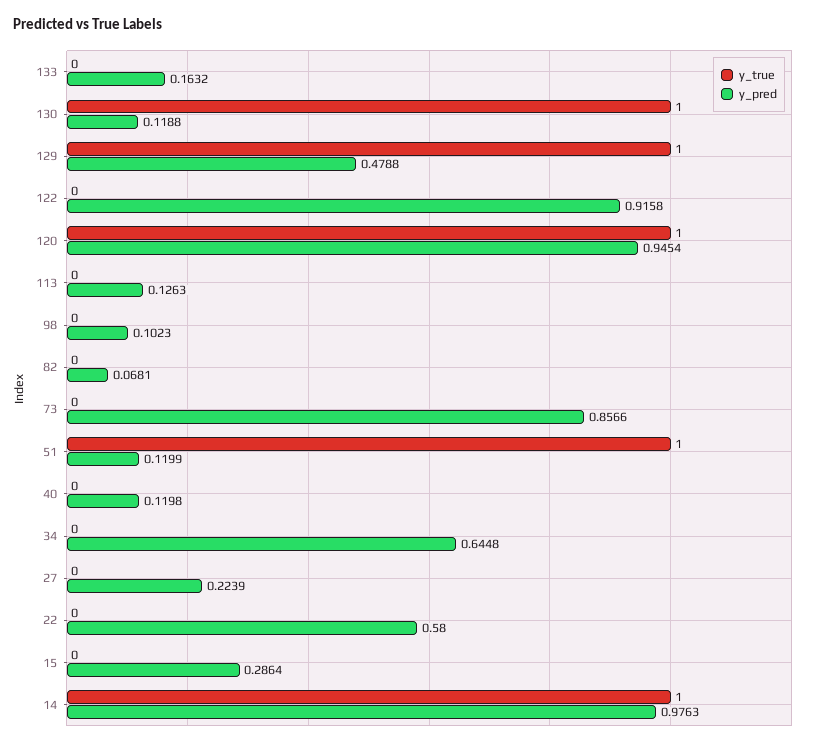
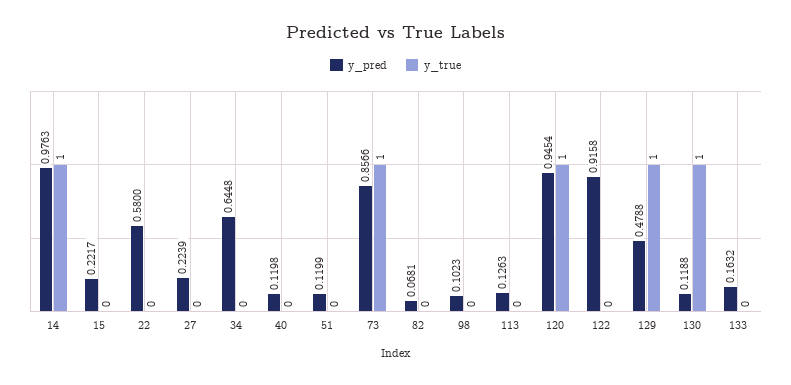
y_true, 73: 0 -> 1
y_true, 51: 1 -> 0
y_pred, 15: 0.2864 -> 0.2217

